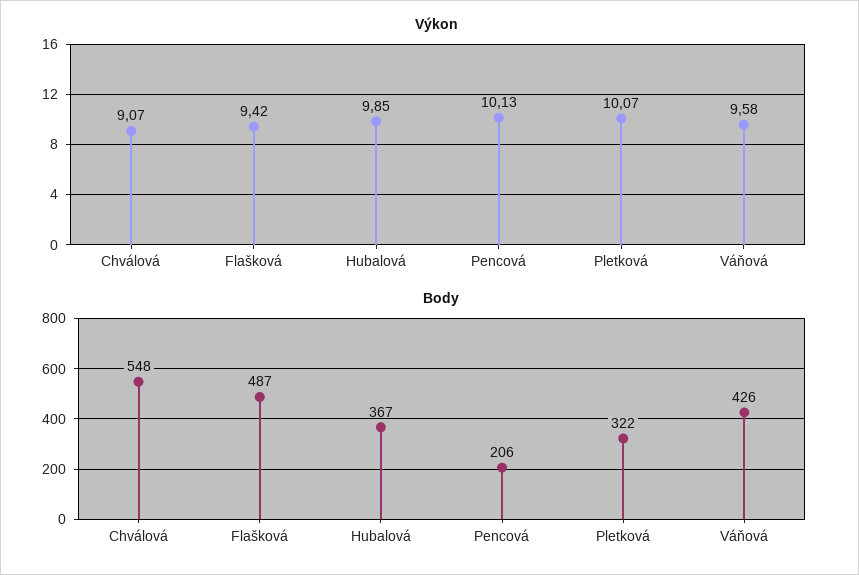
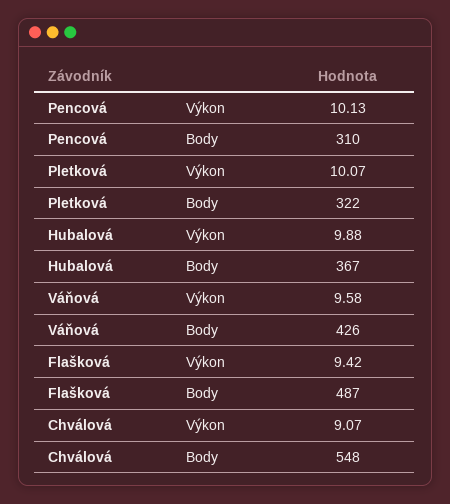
Výkon, Hubalová: 9.85 -> 9.88
Body, Pencová: 206 -> 310

